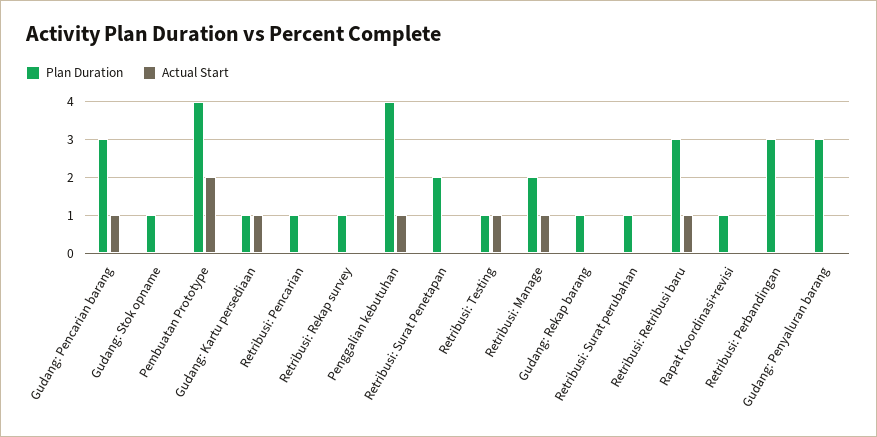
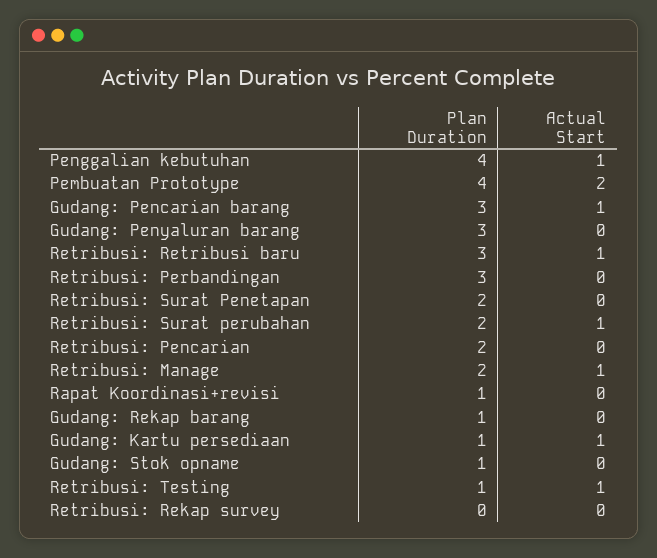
Plan Duration, Retribusi: Pencarian: 1 -> 2
Plan Duration, Retribusi: Rekap survey: 1 -> 0
Plan Duration, Retribusi: Surat perubahan: 1 -> 2
Actual Start, Retribusi: Surat perubahan: 0 -> 1

